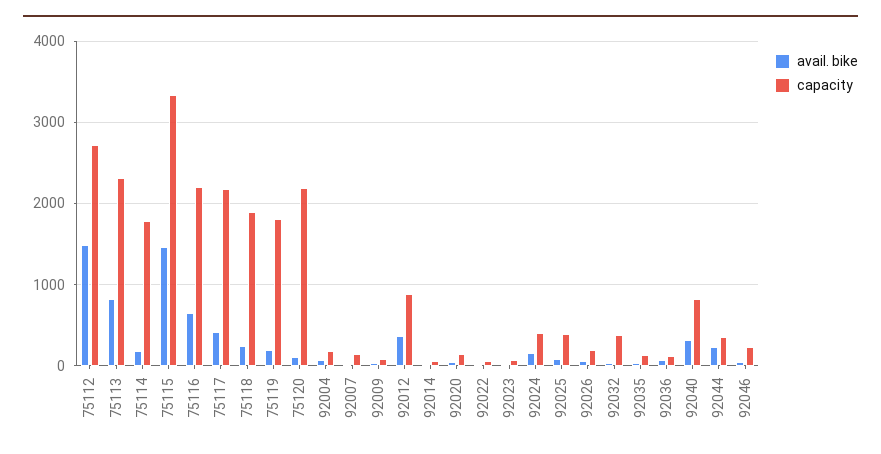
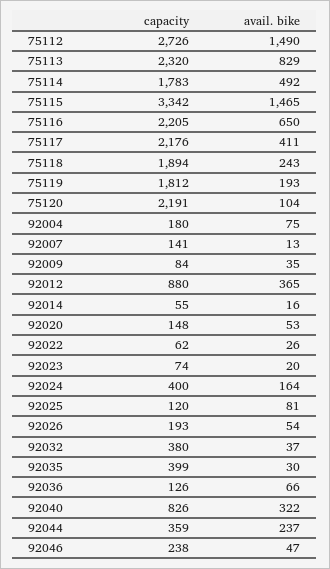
avail. bike, 75114: 200 -> 492
capacity, 92025: 400 -> 120
capacity, 92035: 100 -> 399

